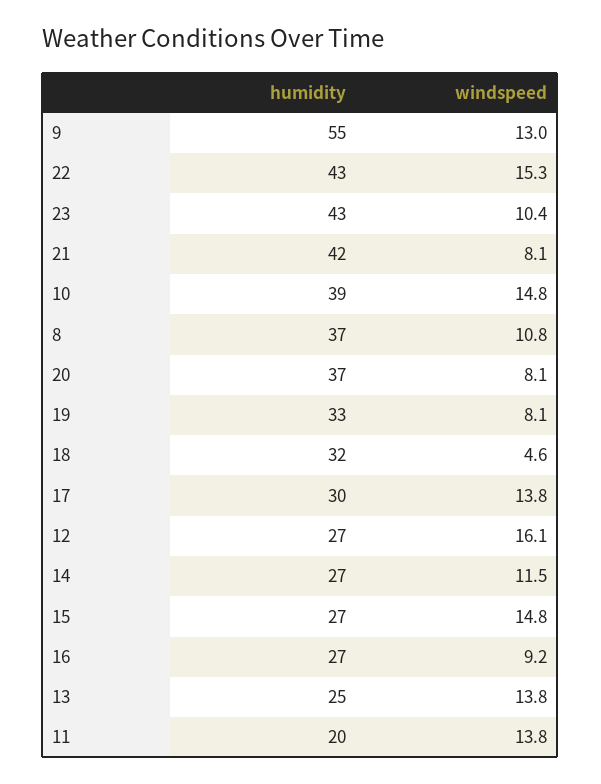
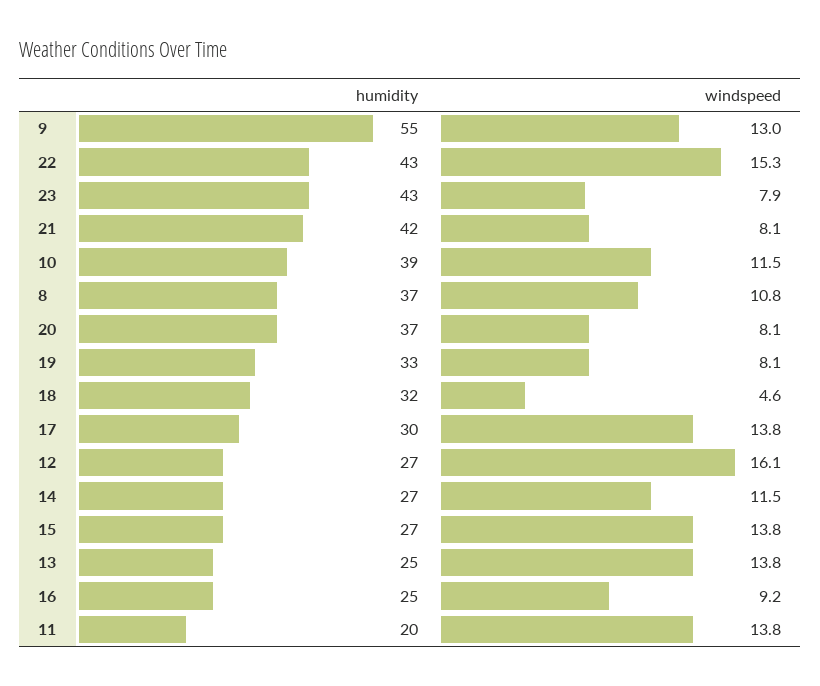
windspeed, 23: 10.4 -> 7.9
windspeed, 10: 14.8 -> 11.5
windspeed, 15: 14.8 -> 13.8
humidity, 16: 27 -> 25

